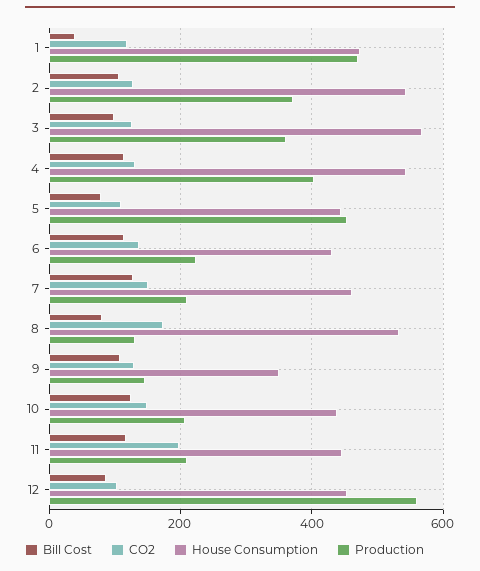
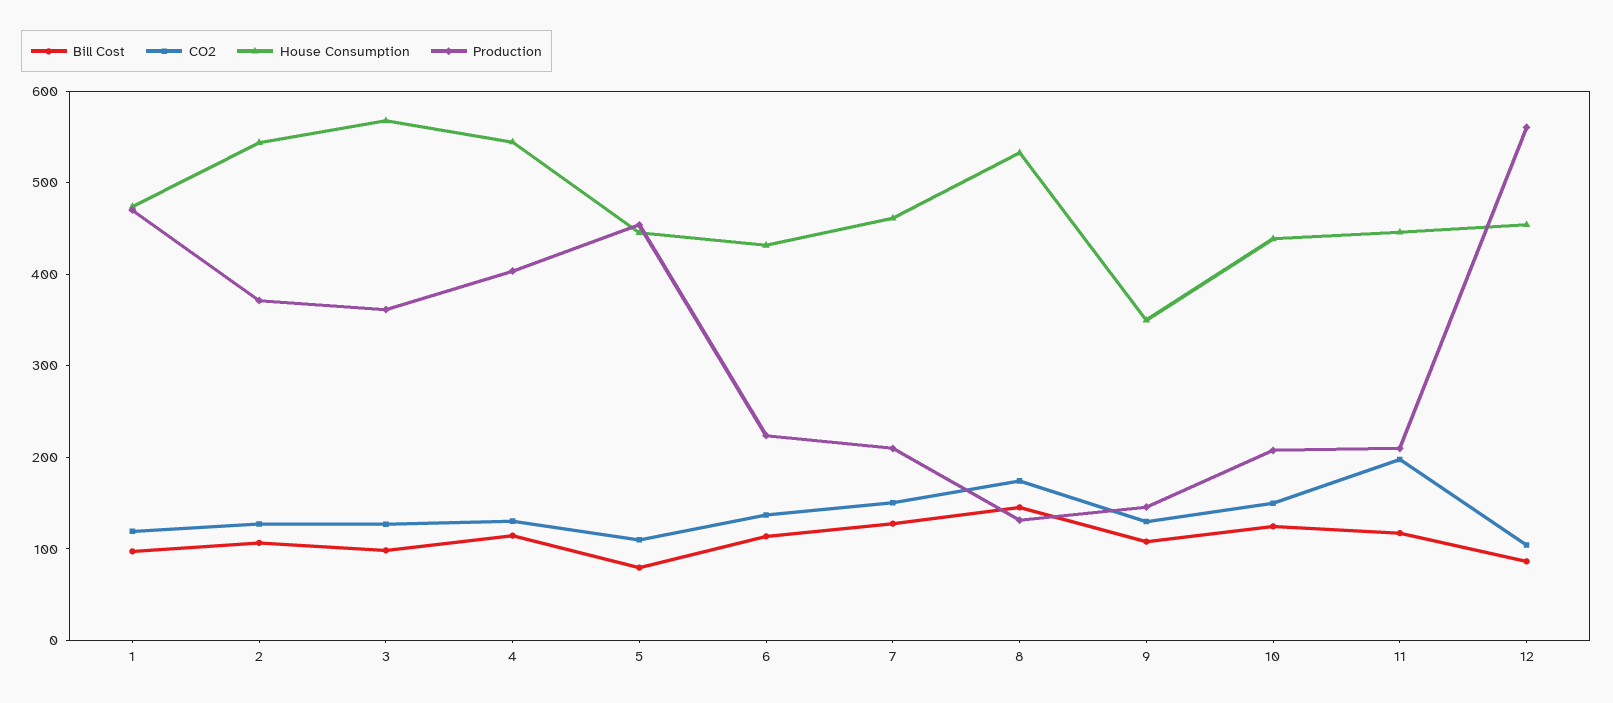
Bill Cost, 1: 40 -> 100
Bill Cost, 8: 80 -> 140

